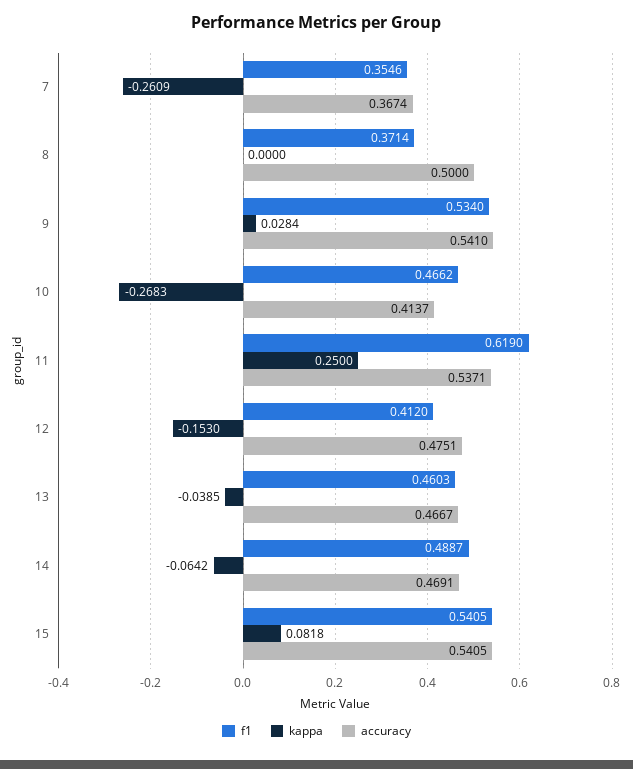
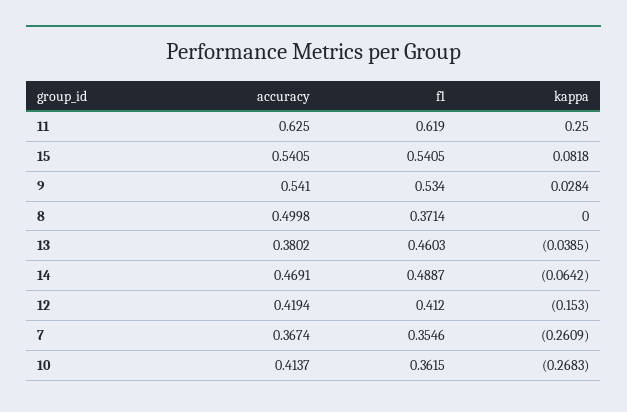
accuracy, 8: 0.5 -> 0.4998
f1, 10: 0.4662 -> 0.3615
accuracy, 11: 0.5371 -> 0.625
accuracy, 12: 0.4751 -> 0.4194
accuracy, 13: 0.4667 -> 0.3802

